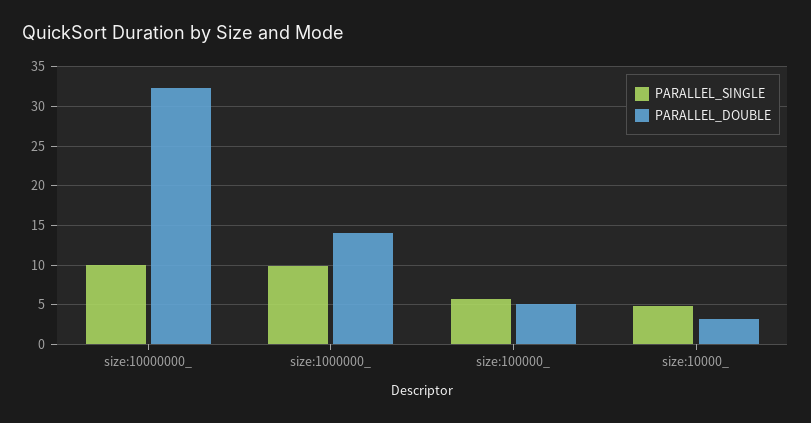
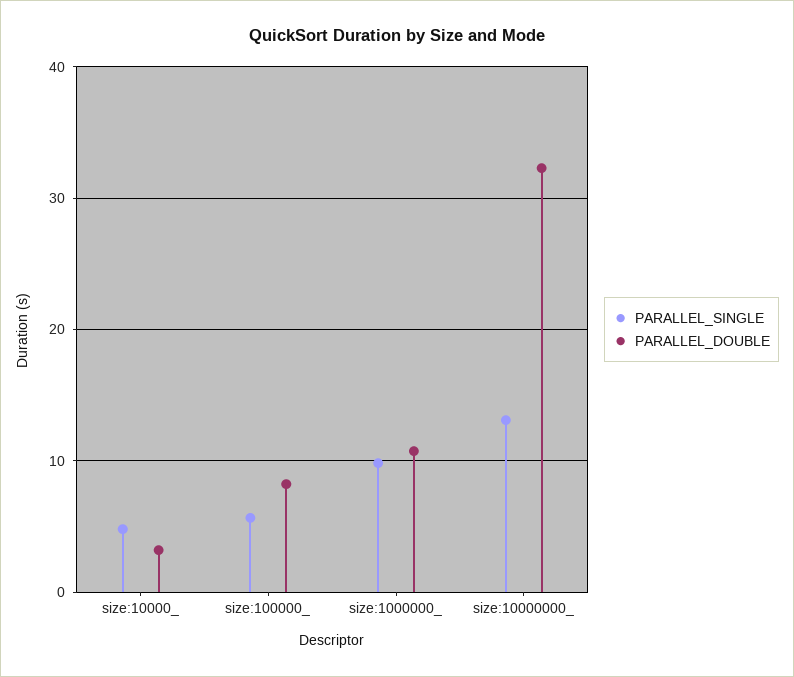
PARALLEL_SINGLE, size:10000000_: 10 -> 13
PARALLEL_DOUBLE, size:1000000_: 14 -> 11
PARALLEL_DOUBLE, size:100000_: 5 -> 8

